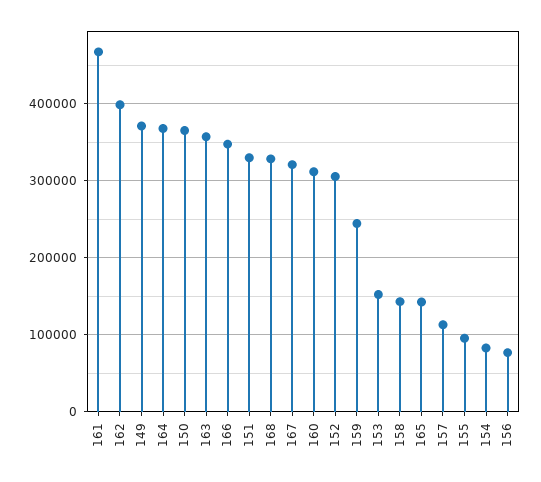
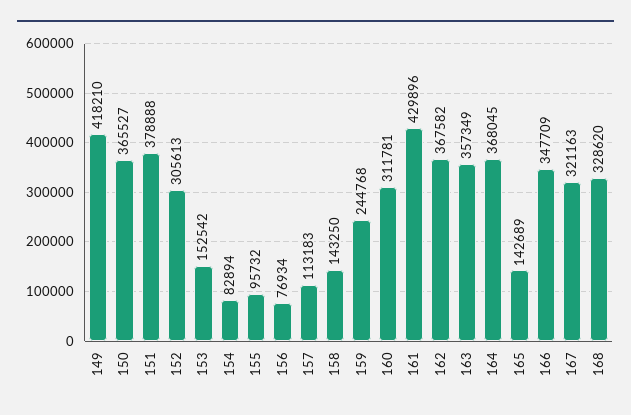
161: 470000 -> 429896
162: 400000 -> 367582
149: 370000 -> 418210
151: 330000 -> 378888

